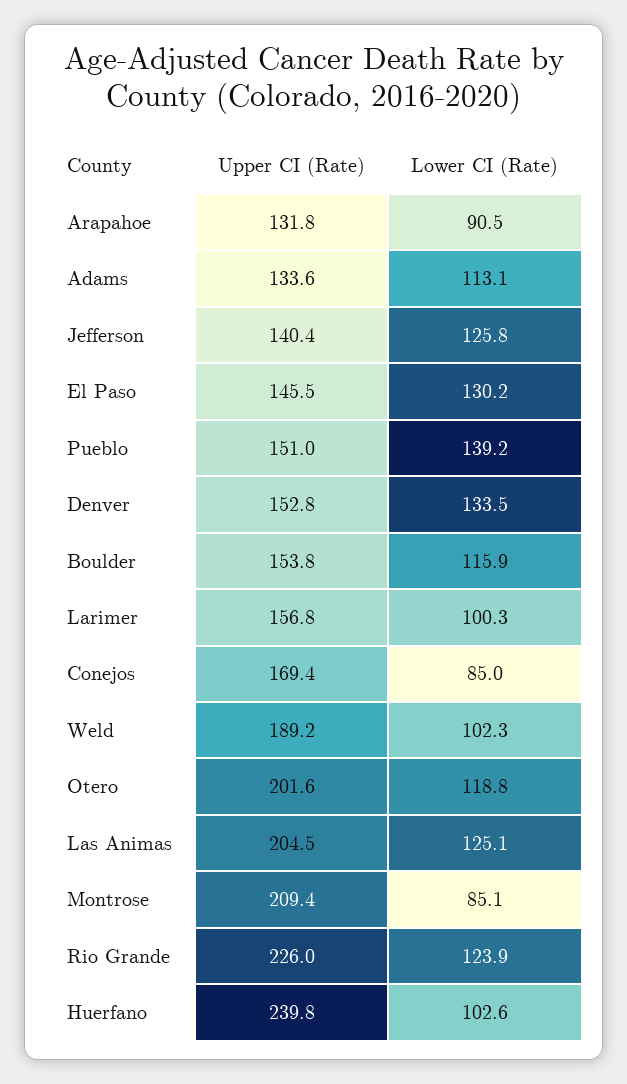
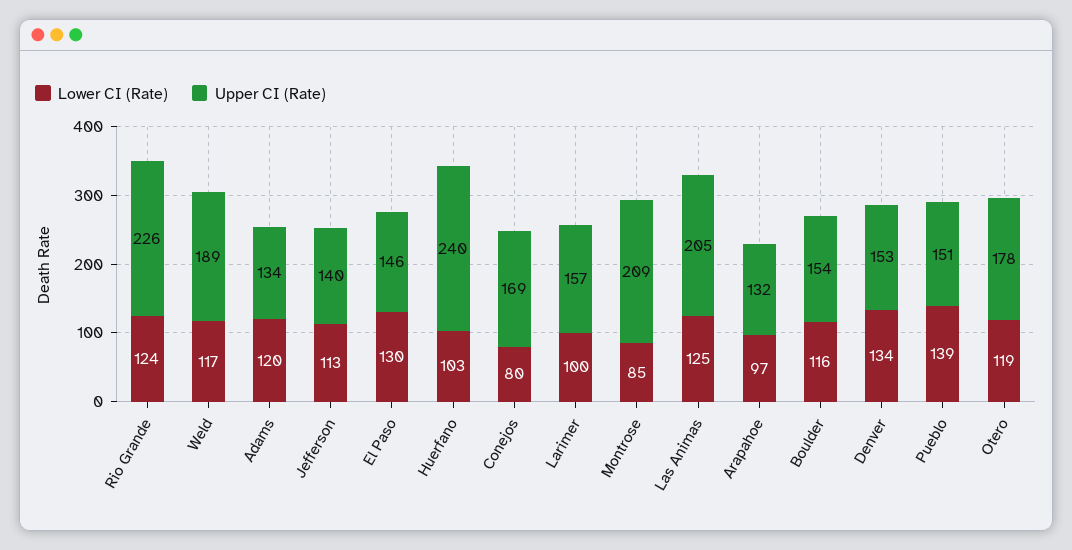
Lower CI (Rate), Arapahoe: 90.5 -> 97
Lower CI (Rate), Adams: 113.1 -> 120
Lower CI (Rate), Jefferson: 125.8 -> 113
Lower CI (Rate), Conejos: 85 -> 80
Lower CI (Rate), Weld: 102.3 -> 117
Upper CI (Rate), Otero: 201.6 -> 178

